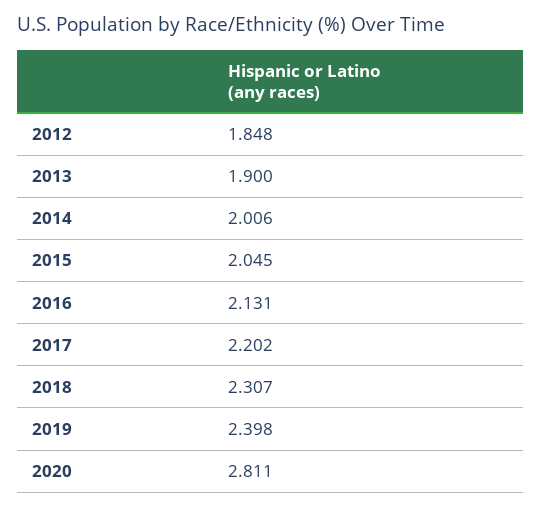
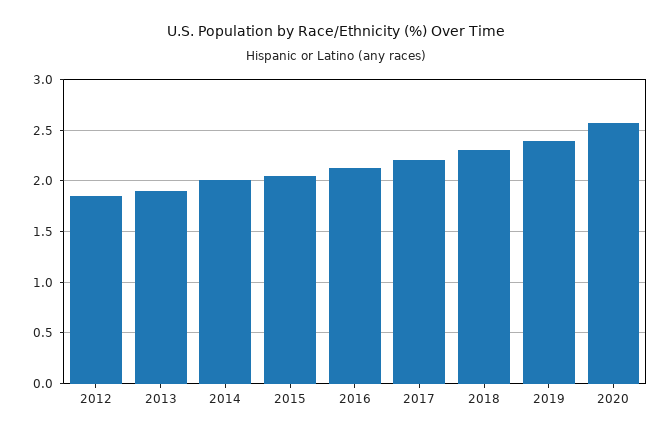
2020: 2.811 -> 2.6

